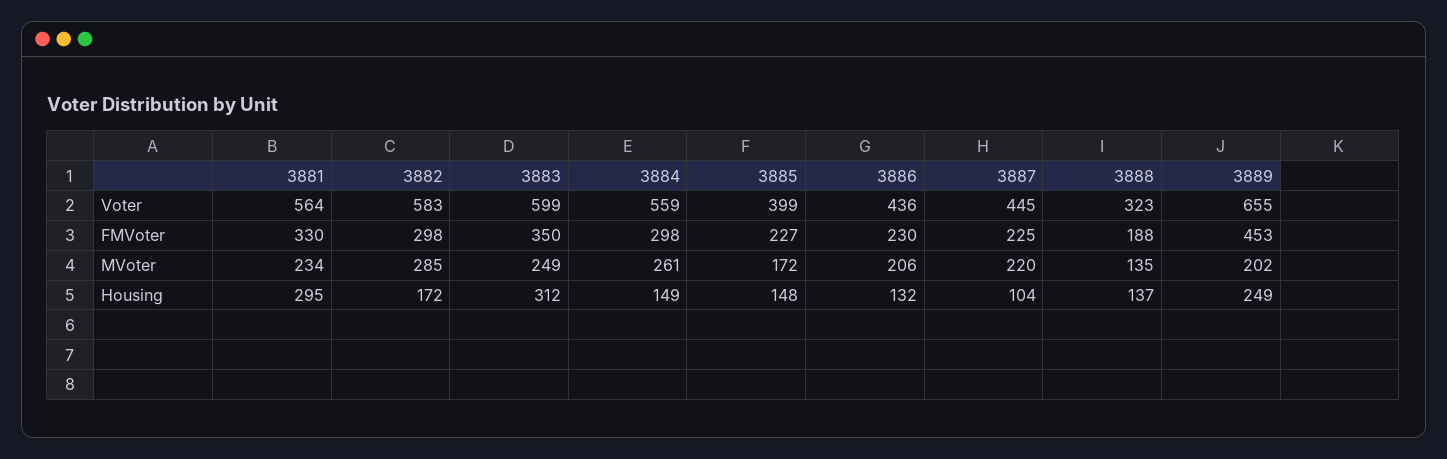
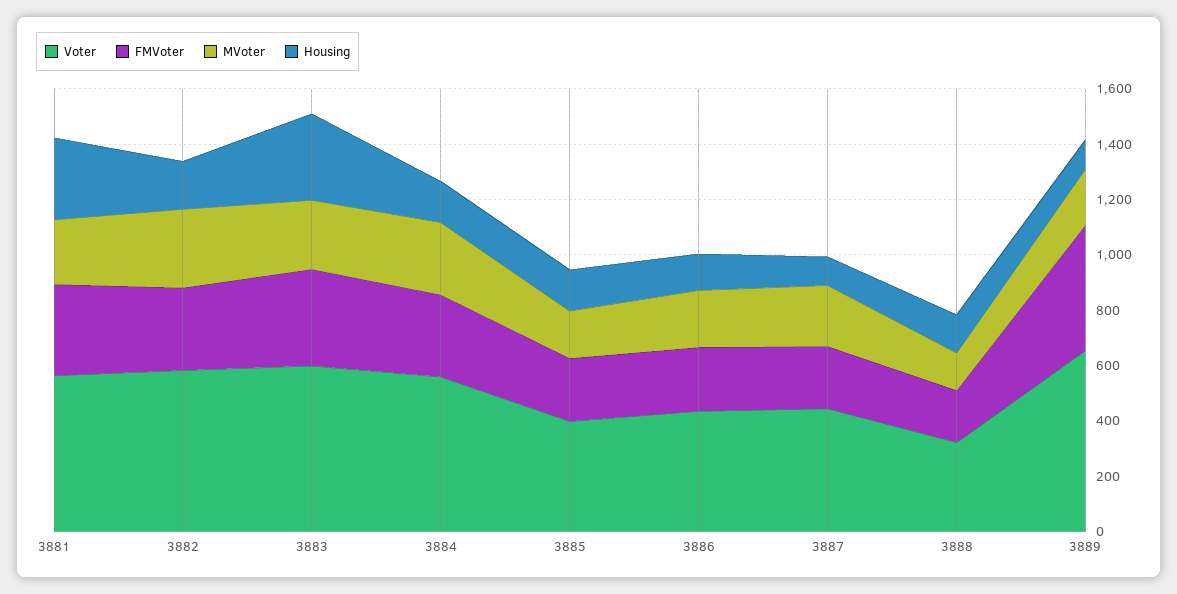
Housing, 3889: 249 -> 100

